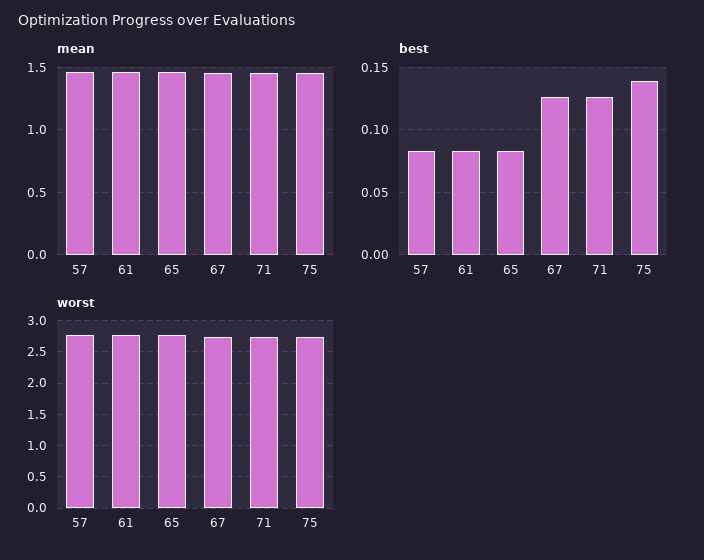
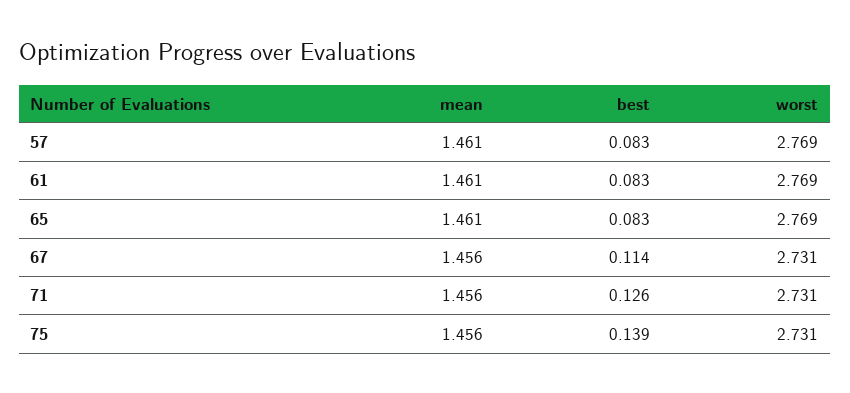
best, 67: 0.125 -> 0.114

